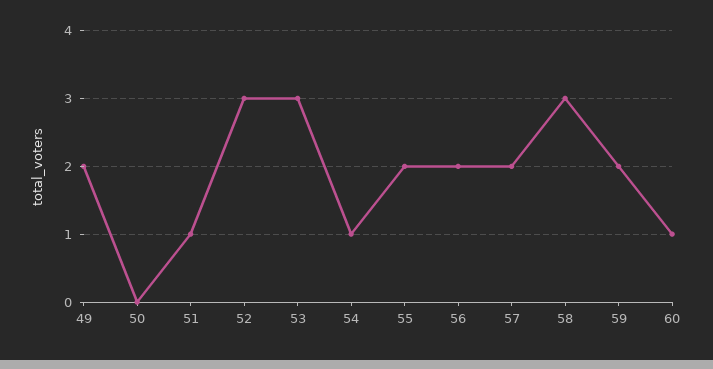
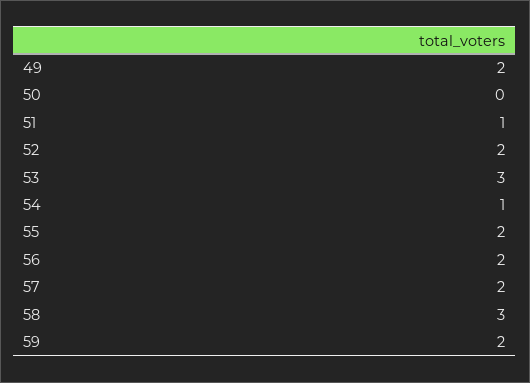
52: 3 -> 2
60: 1 -> none

